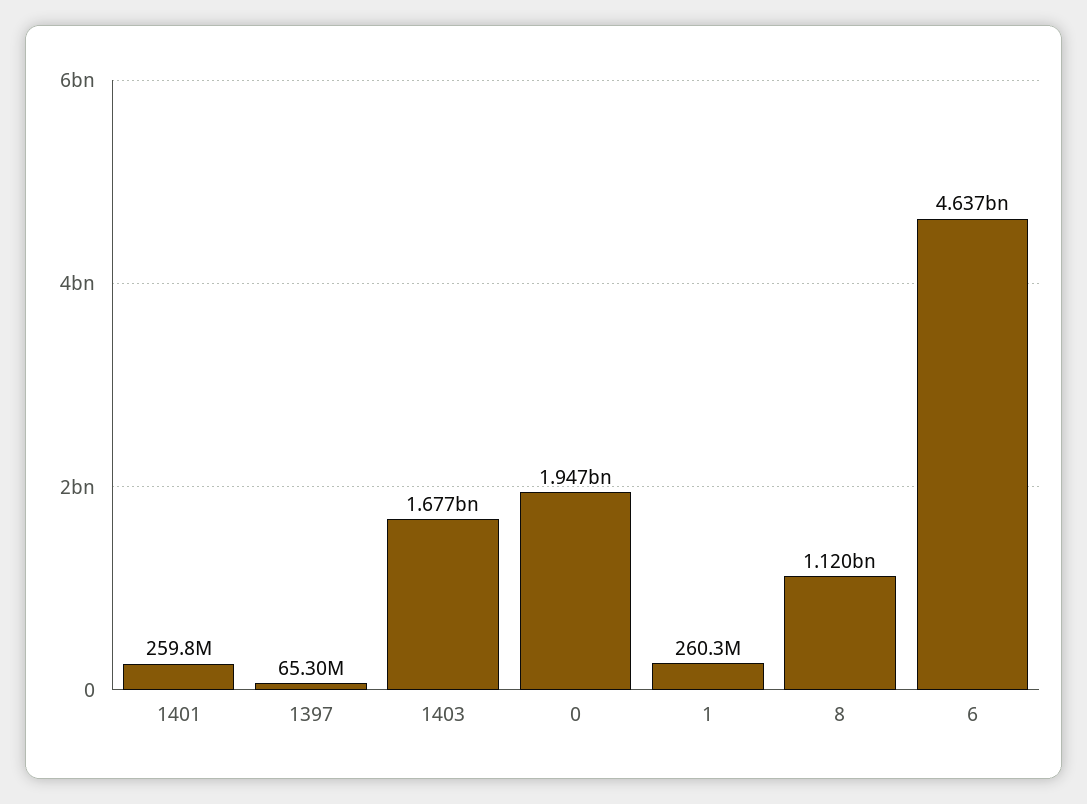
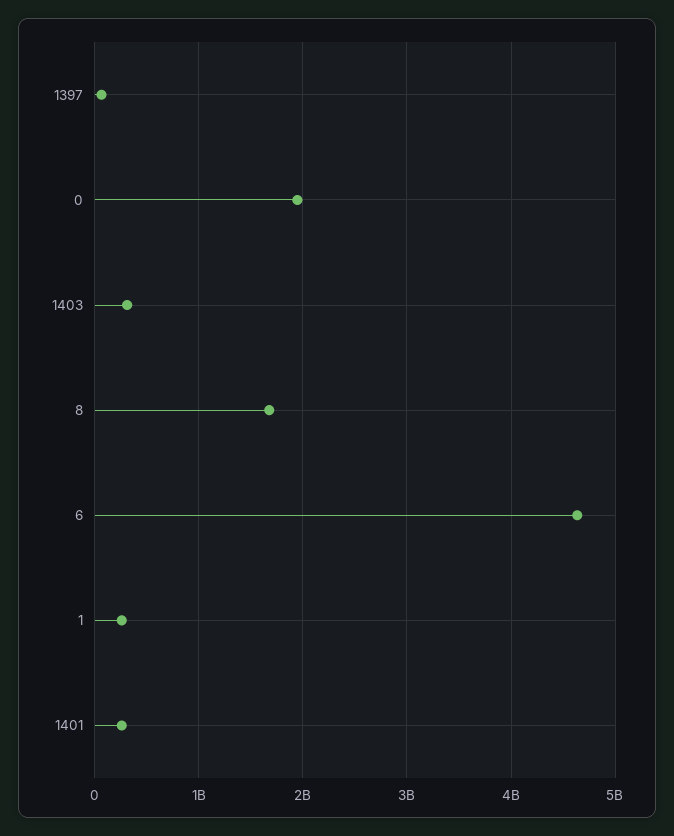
1403: 1677000000 -> 300000000
8: 1120000000 -> 1700000000

